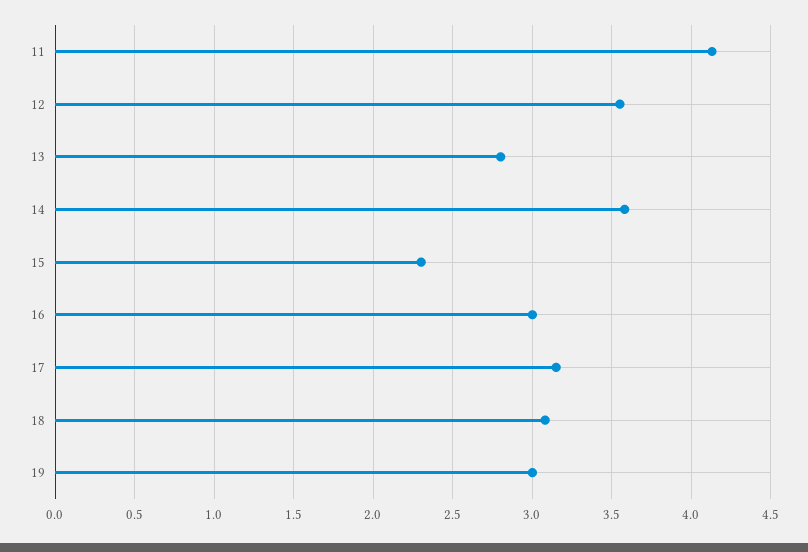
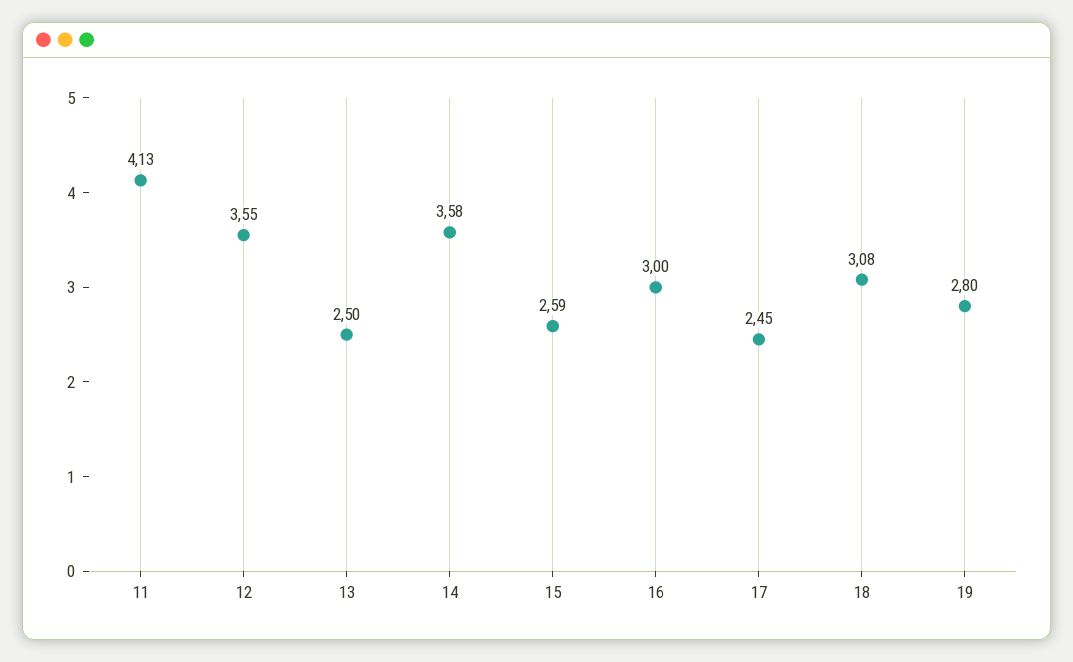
13: 2.8 -> 2.5
15: 2.3 -> 2.59
17: 3.15 -> 2.45
19: 3 -> 2.8

